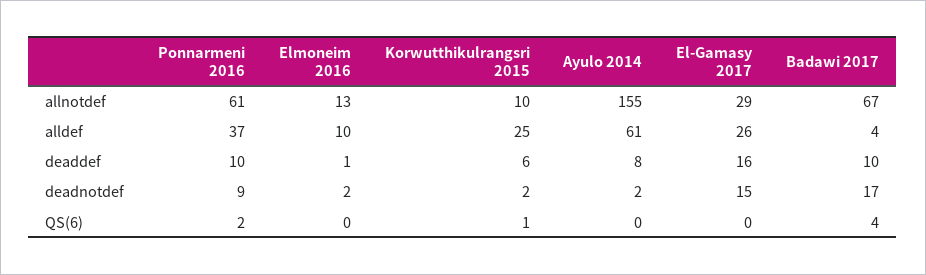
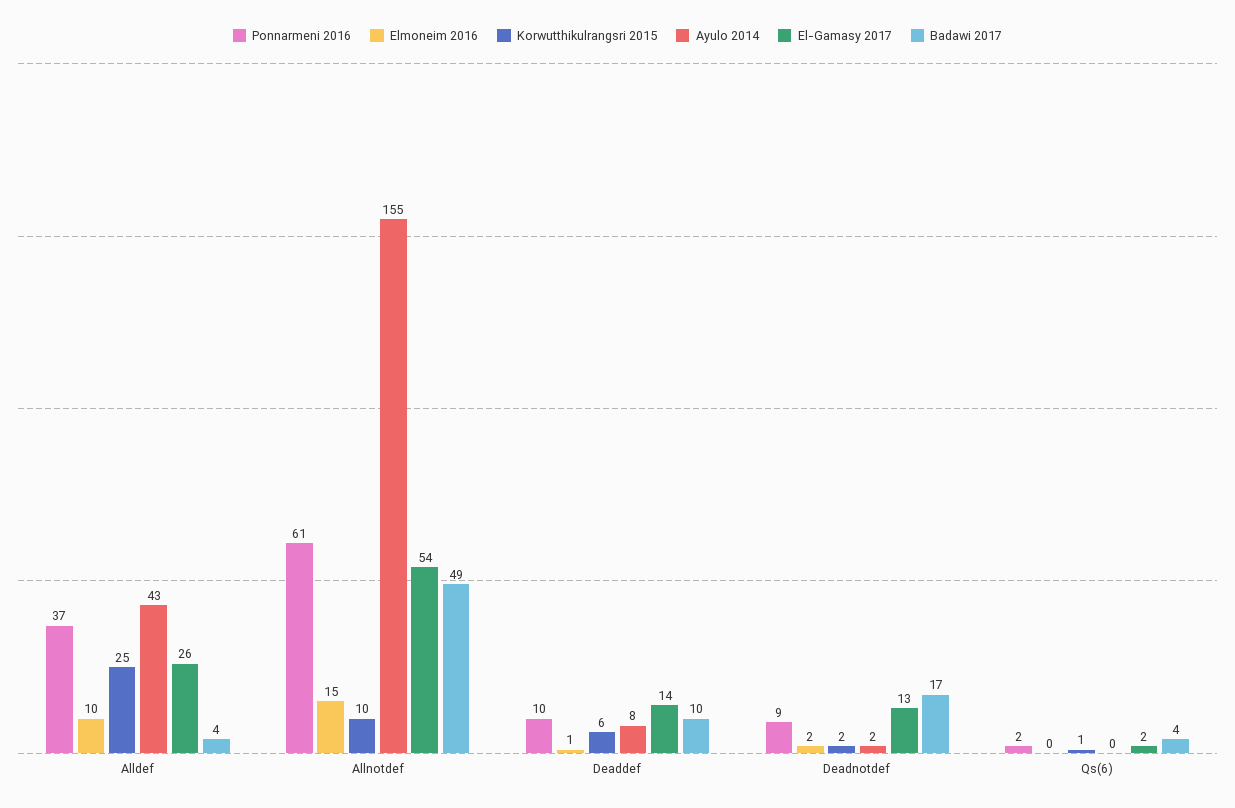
Elmoneim 2016, allnotdef: 13 -> 15
El-Gamasy 2017, allnotdef: 29 -> 54
Badawi 2017, allnotdef: 67 -> 49
Ayulo 2014, alldef: 61 -> 43
El-Gamasy 2017, deaddef: 16 -> 14
El-Gamasy 2017, deadnotdef: 15 -> 13
El-Gamasy 2017, QS(6): 0 -> 2

